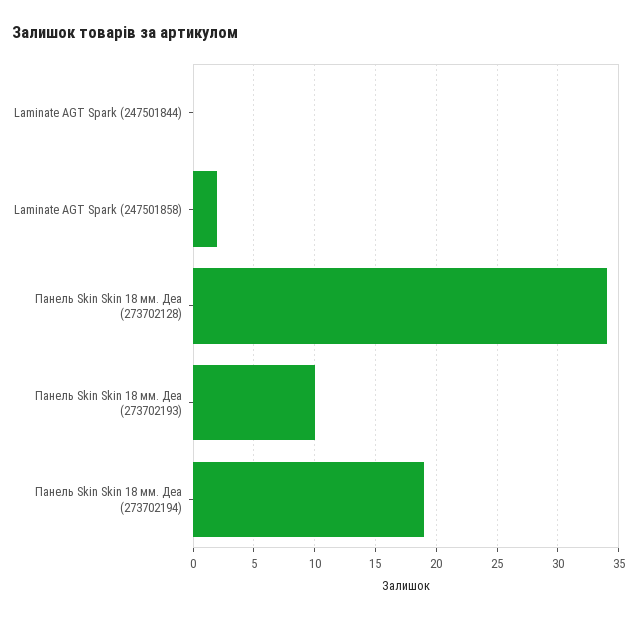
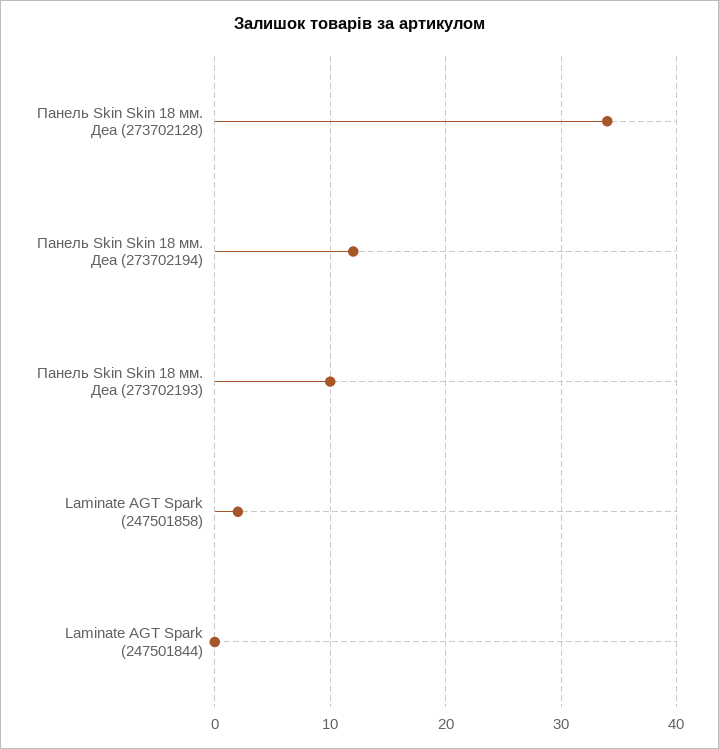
Панель Skin Skin 18 мм. Деа (273702194): 19 -> 12

